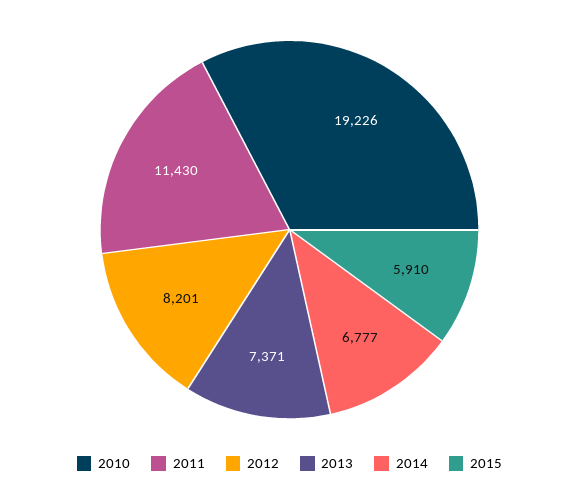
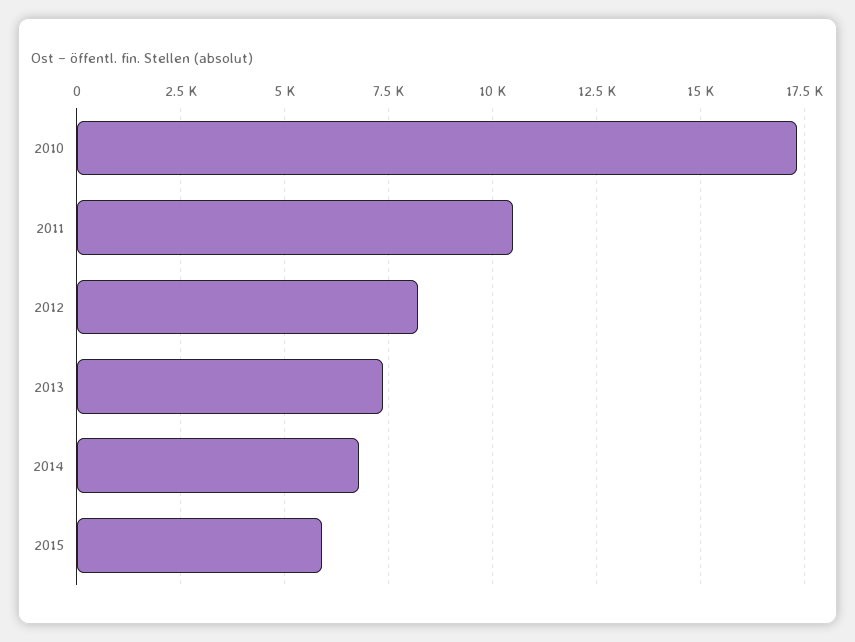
2010: 19226 -> 17250
2011: 11430 -> 10500

